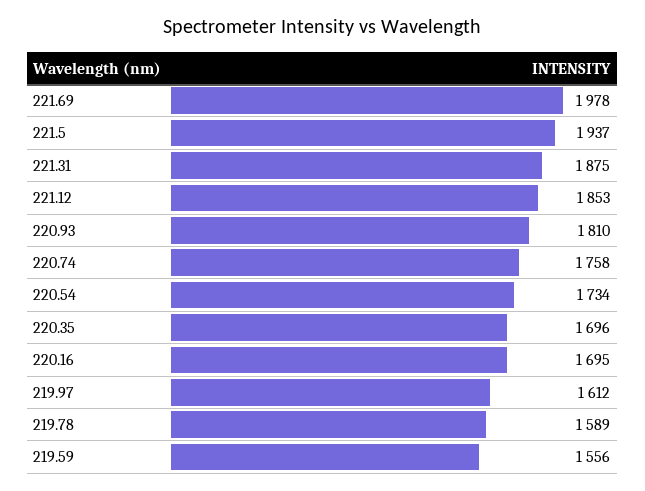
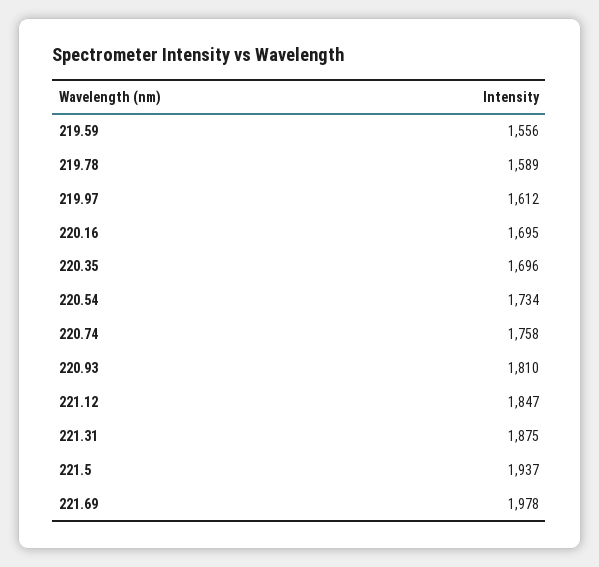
221.12: 1853 -> 1847

